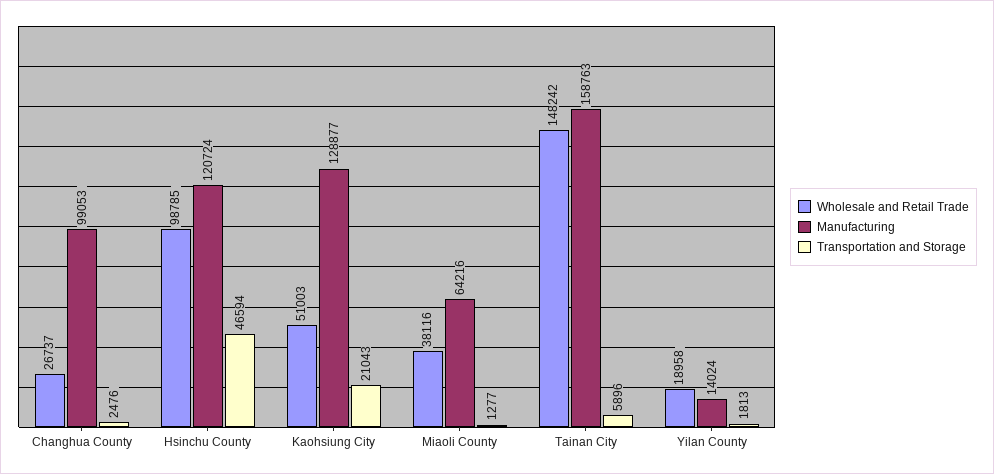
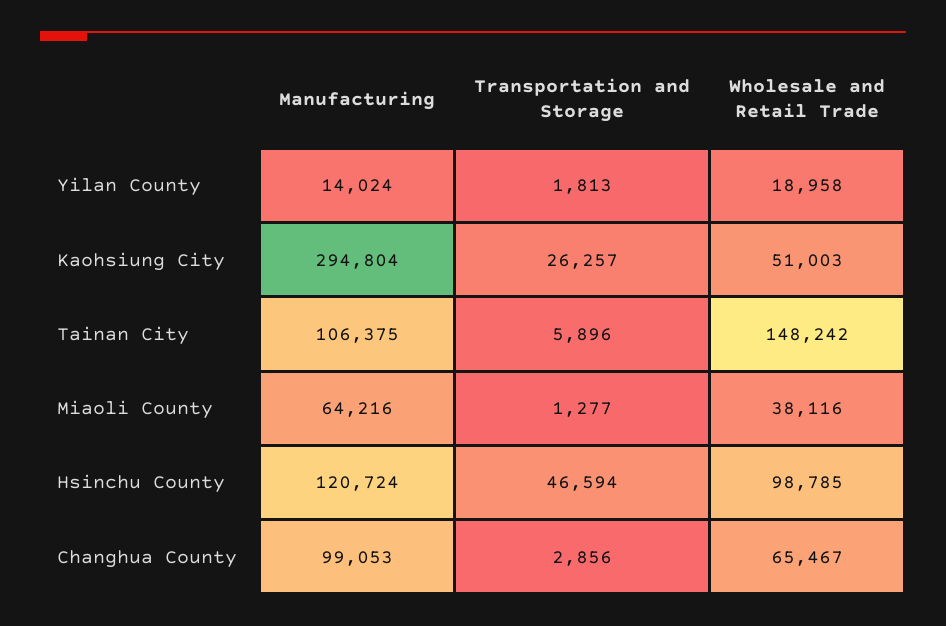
Wholesale and Retail Trade, Changhua County: 26737 -> 65467
Transportation and Storage, Changhua County: 2476 -> 2856
Manufacturing, Kaohsiung City: 128877 -> 294804
Transportation and Storage, Kaohsiung City: 21043 -> 26257
Manufacturing, Tainan City: 158763 -> 106375

